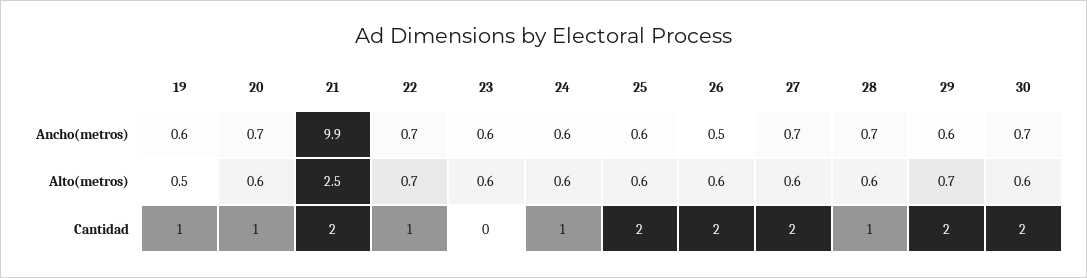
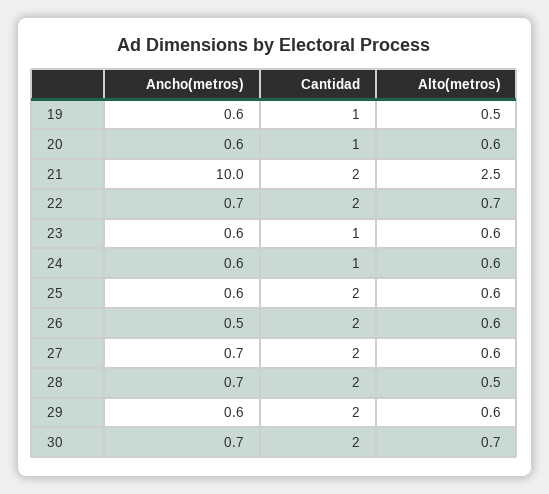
20, Ancho(metros): 0.7 -> 0.6
21, Ancho(metros): 9.9 -> 10
28, Alto(metros): 0.6 -> 0.5
29, Alto(metros): 0.7 -> 0.6
30, Alto(metros): 0.6 -> 0.7
22, Cantidad: 1 -> 2
23, Cantidad: 0 -> 1
28, Cantidad: 1 -> 2

